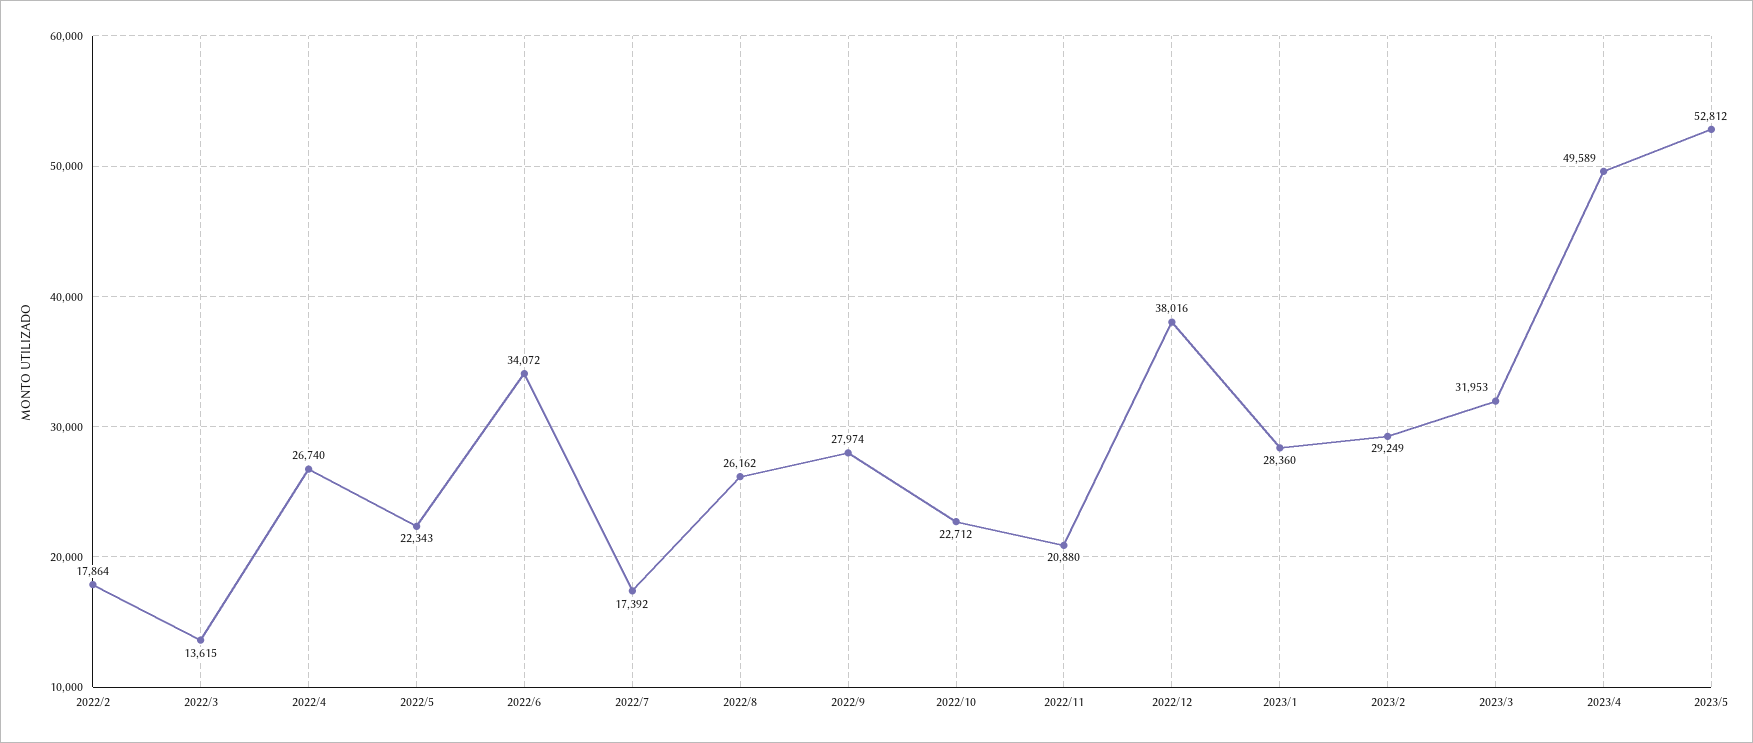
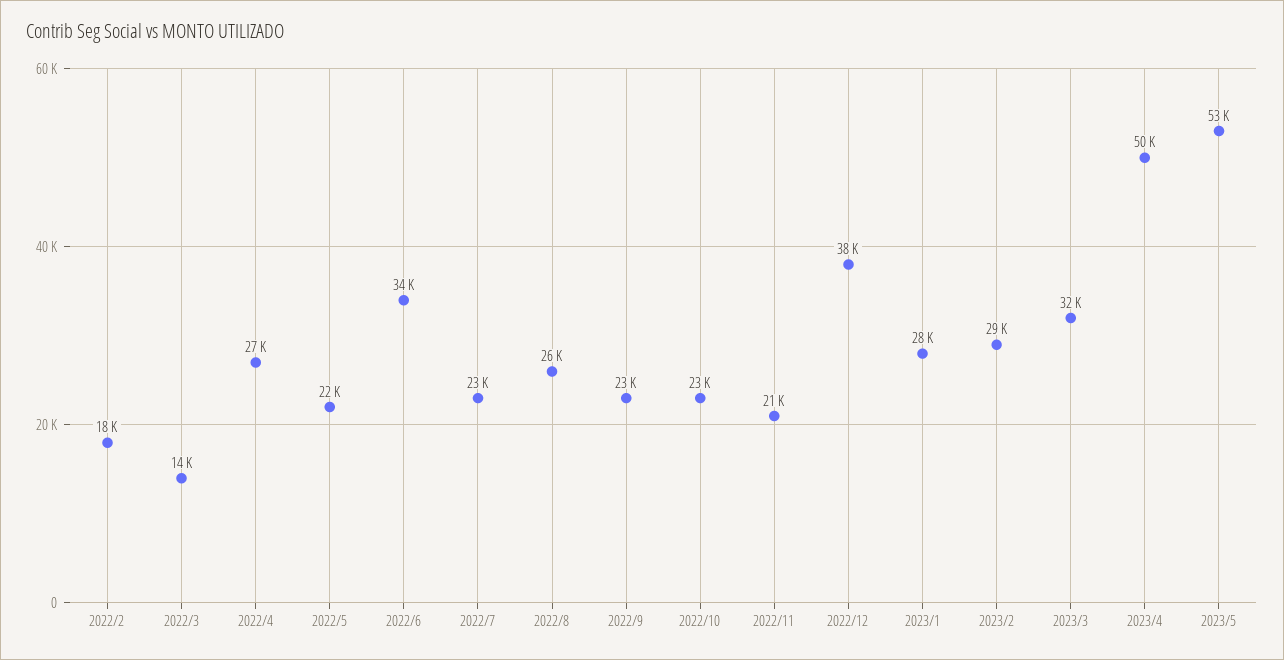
2022/7: 17392 -> 23000
2022/9: 27974 -> 23000

